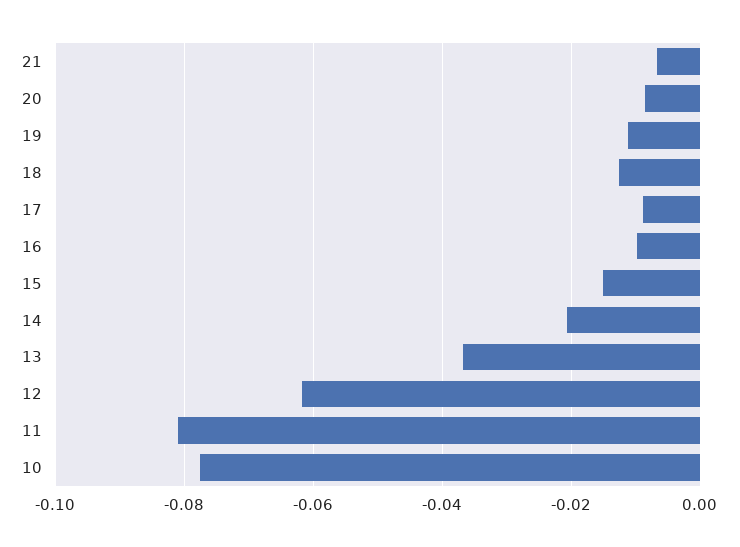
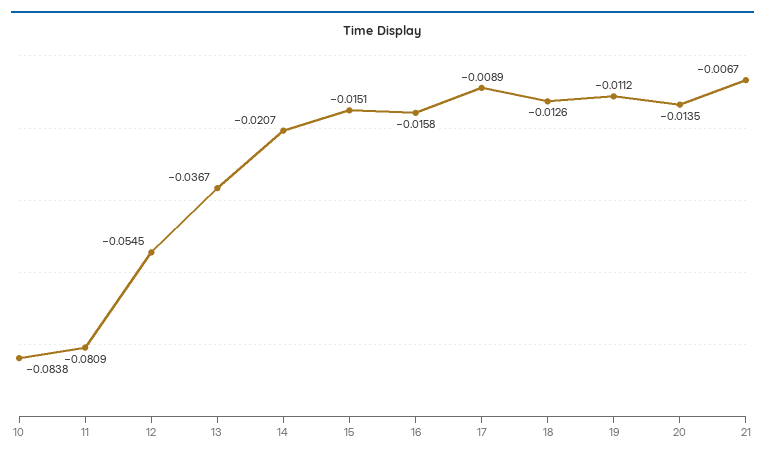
20: -0.008 -> -0.0135
16: -0.01 -> -0.0158
12: -0.062 -> -0.0545
10: -0.078 -> -0.0838

